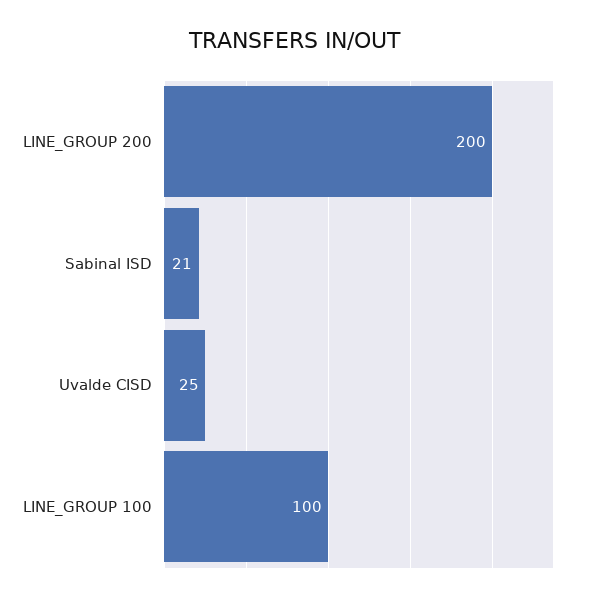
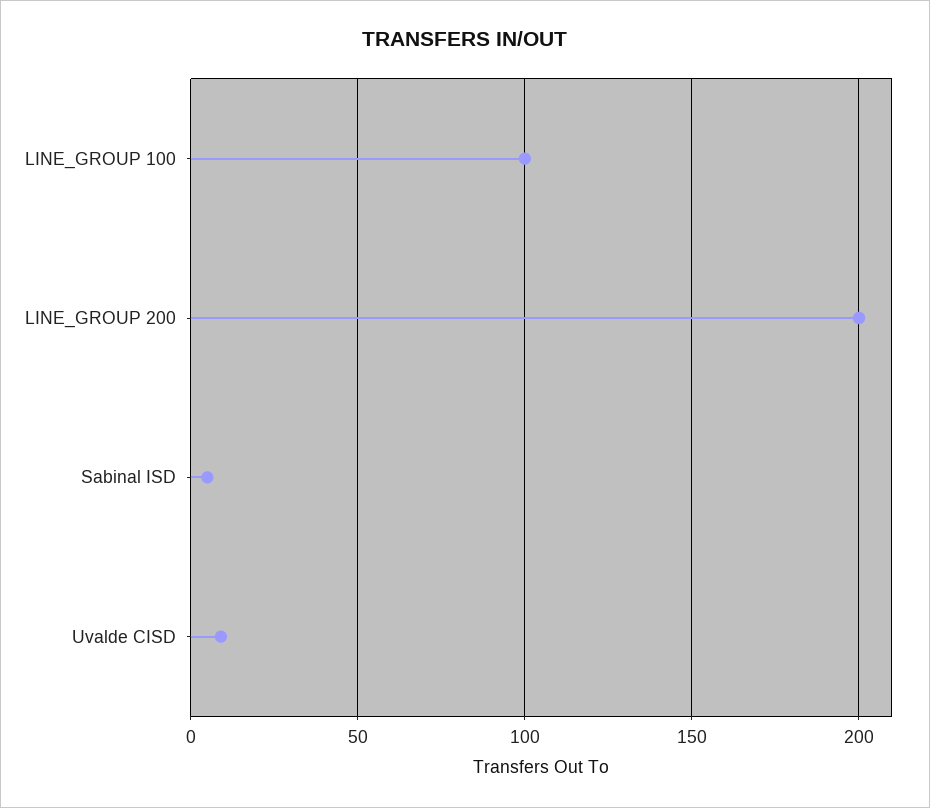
Sabinal ISD: 21 -> 5
Uvalde CISD: 25 -> 10

